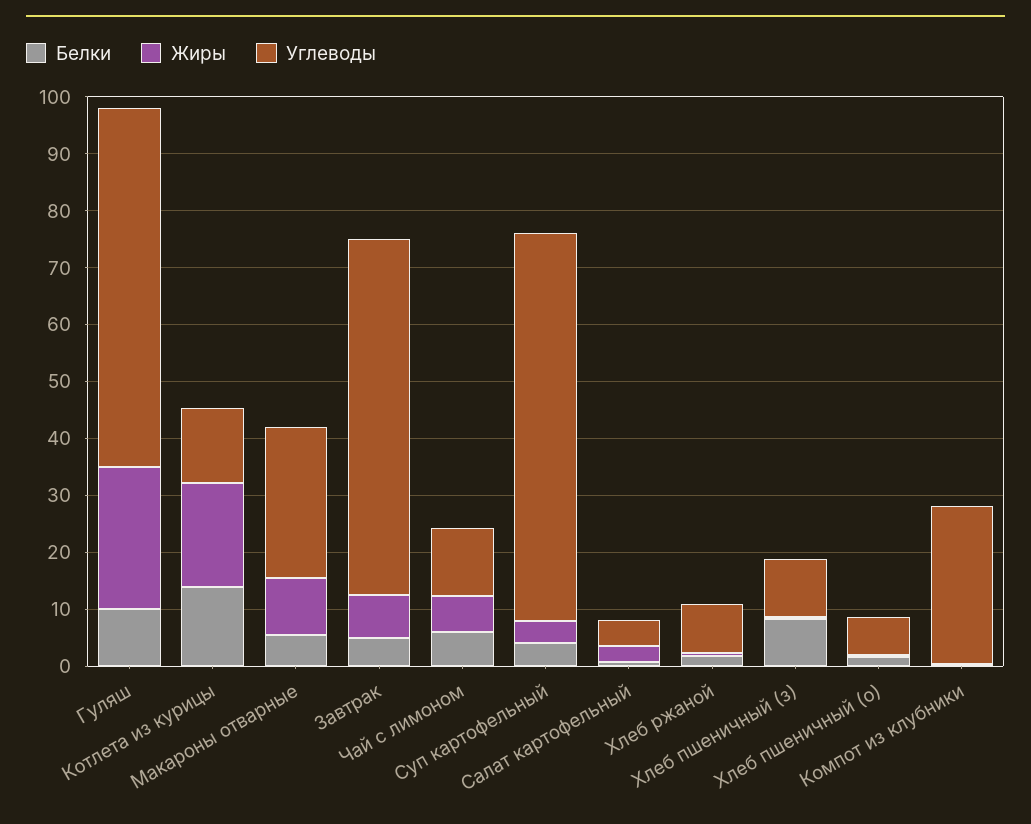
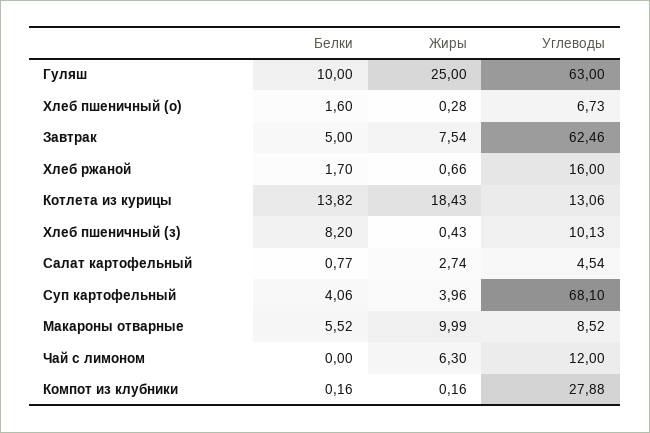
Углеводы, Макароны отварные: 26 -> 8.52
Белки, Чай с лимоном: 6 -> 0
Углеводы, Хлеб ржаной: 8 -> 16

